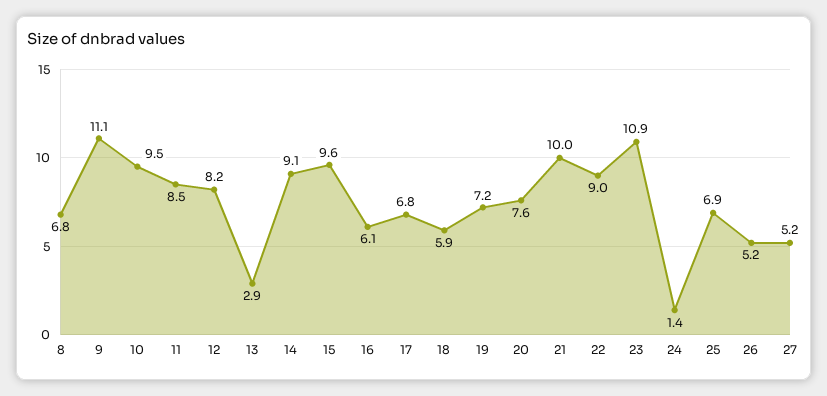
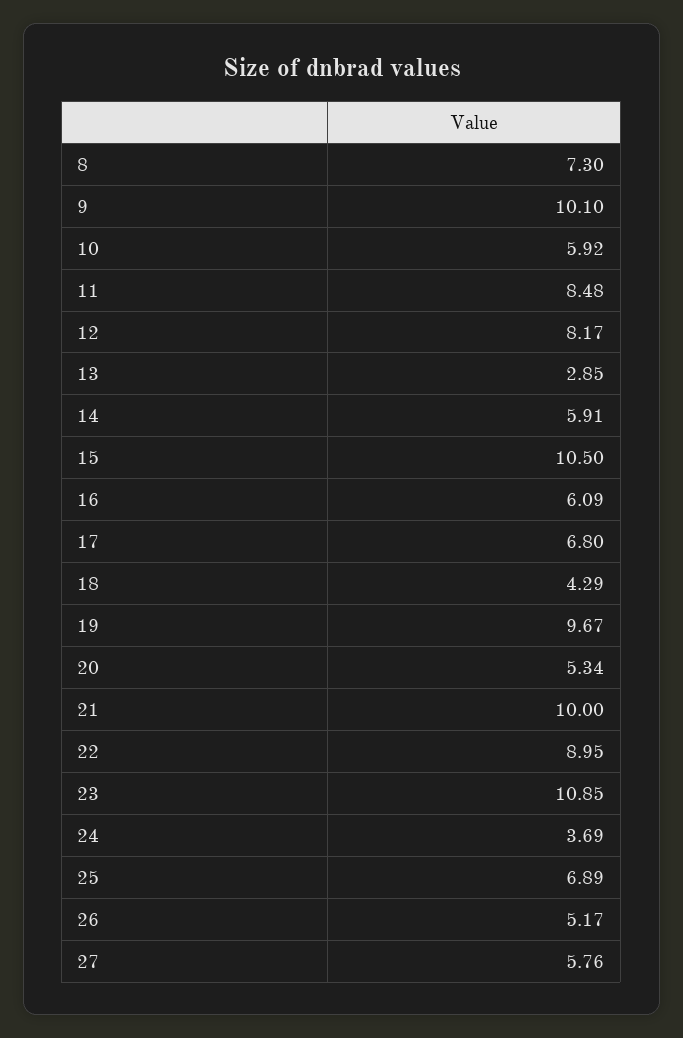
8: 6.8 -> 7.3
9: 11.1 -> 10.1
10: 9.5 -> 5.92
14: 9.1 -> 5.91
15: 9.6 -> 10.5
18: 5.9 -> 4.29
19: 7.2 -> 9.67
20: 7.6 -> 5.34
24: 1.4 -> 3.69
27: 5.2 -> 5.76

